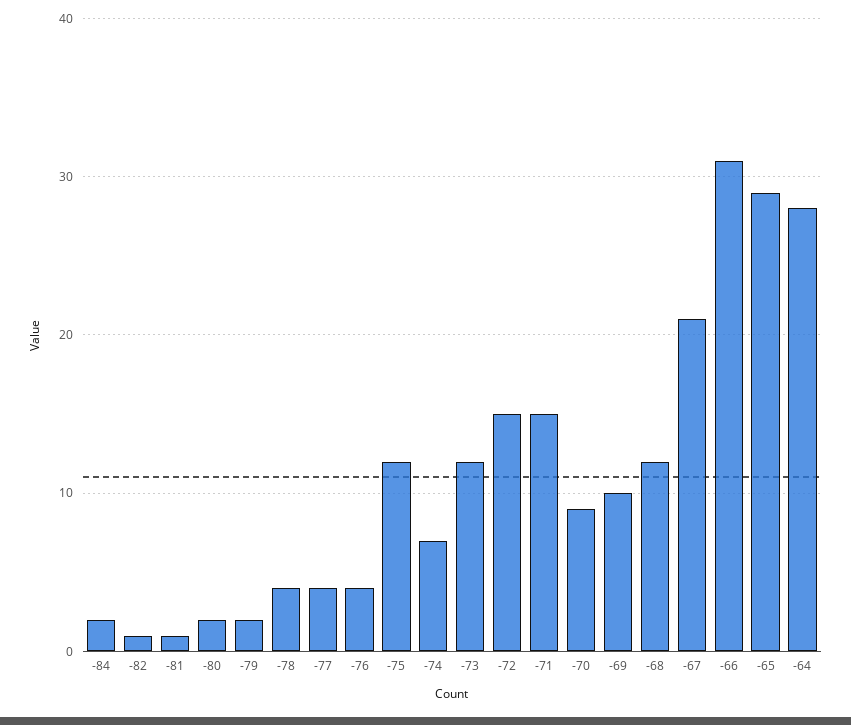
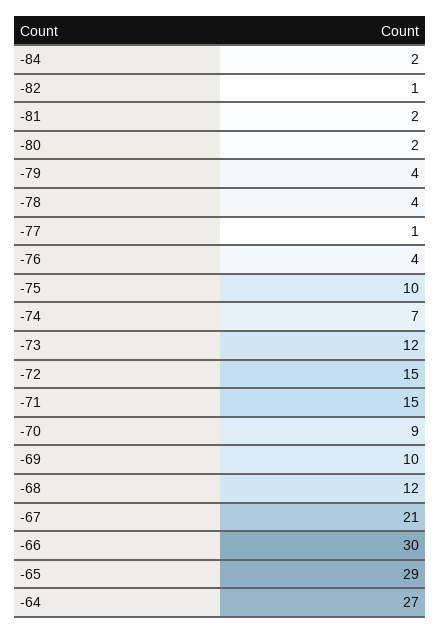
-81: 1 -> 2
-79: 2 -> 4
-77: 4 -> 1
-75: 12 -> 10
-66: 31 -> 30
-64: 28 -> 27

